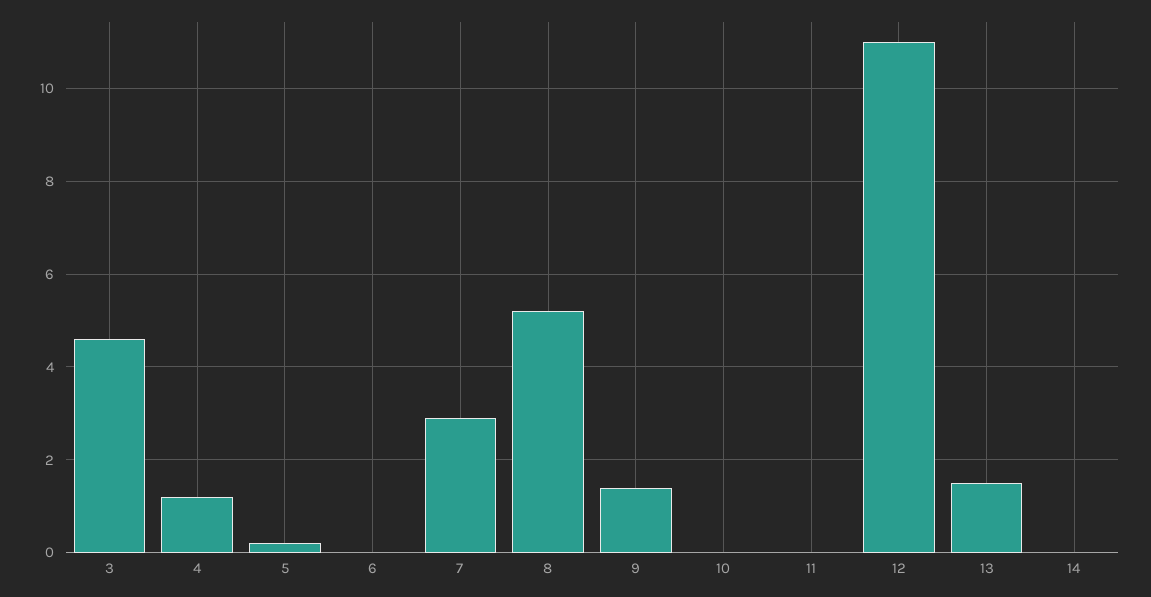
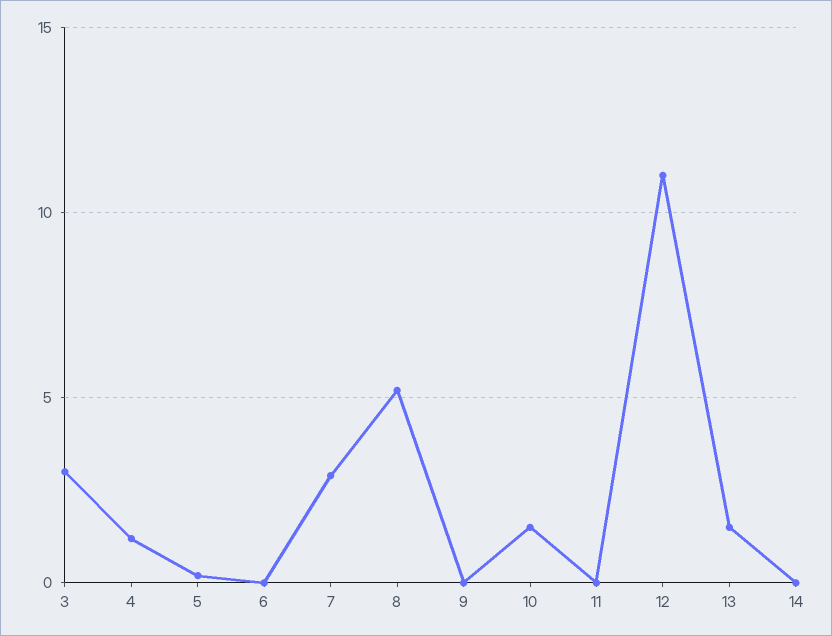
3: 4.5 -> 3
9: 1.5 -> 0
10: 0 -> 1.5

